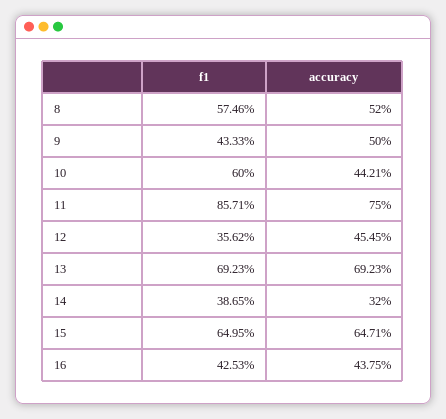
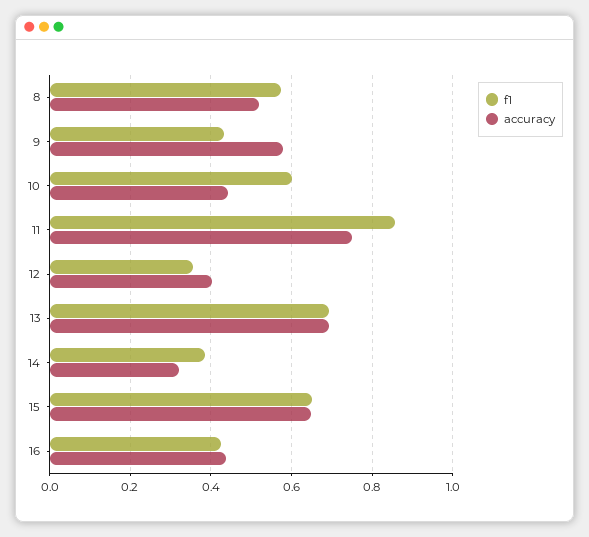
accuracy, 9: 0.5 -> 0.58
accuracy, 12: 0.4545 -> 0.4

